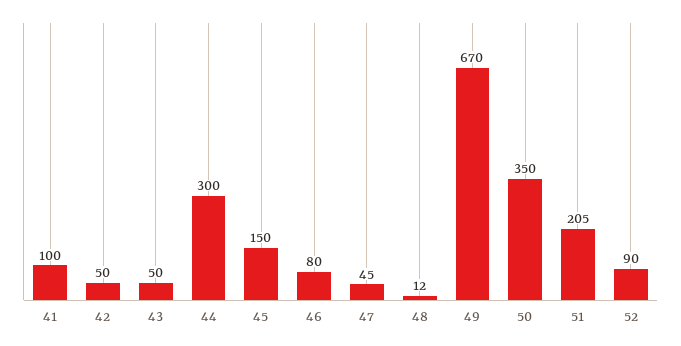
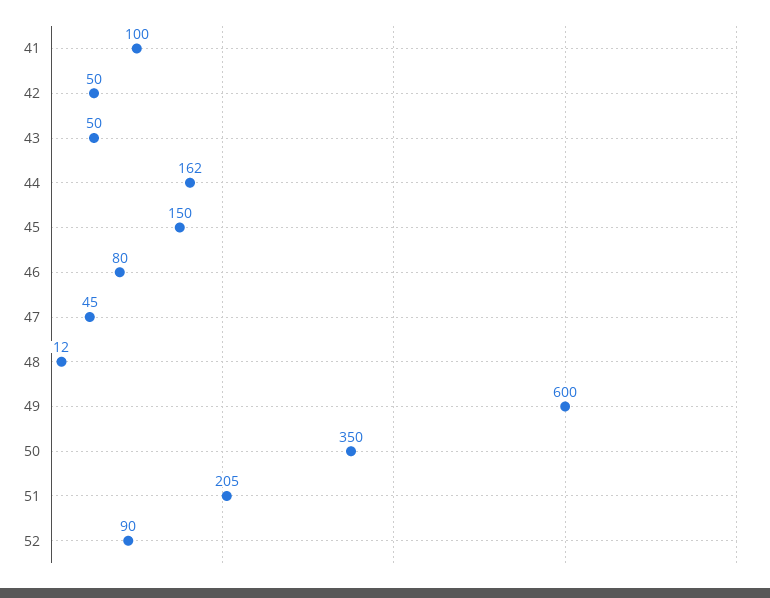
44: 300 -> 162
49: 670 -> 600

